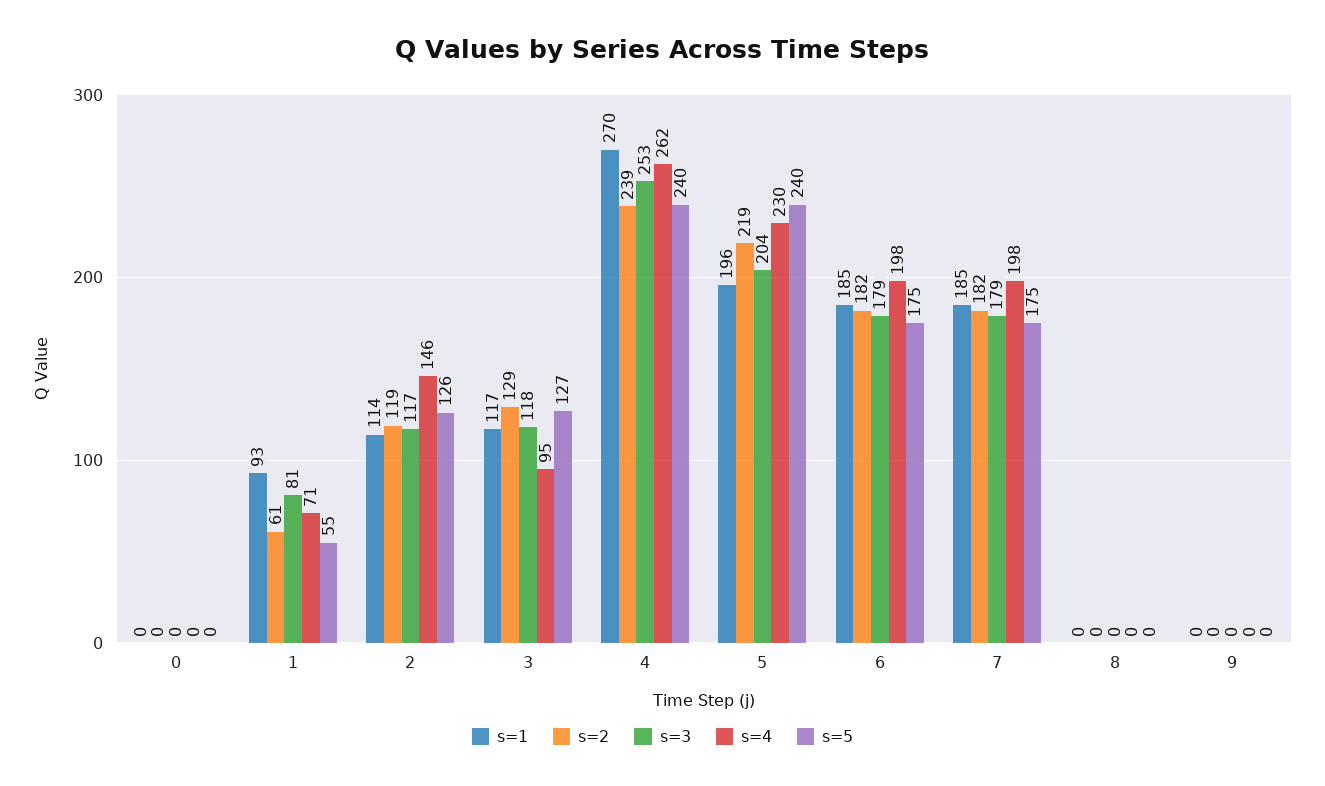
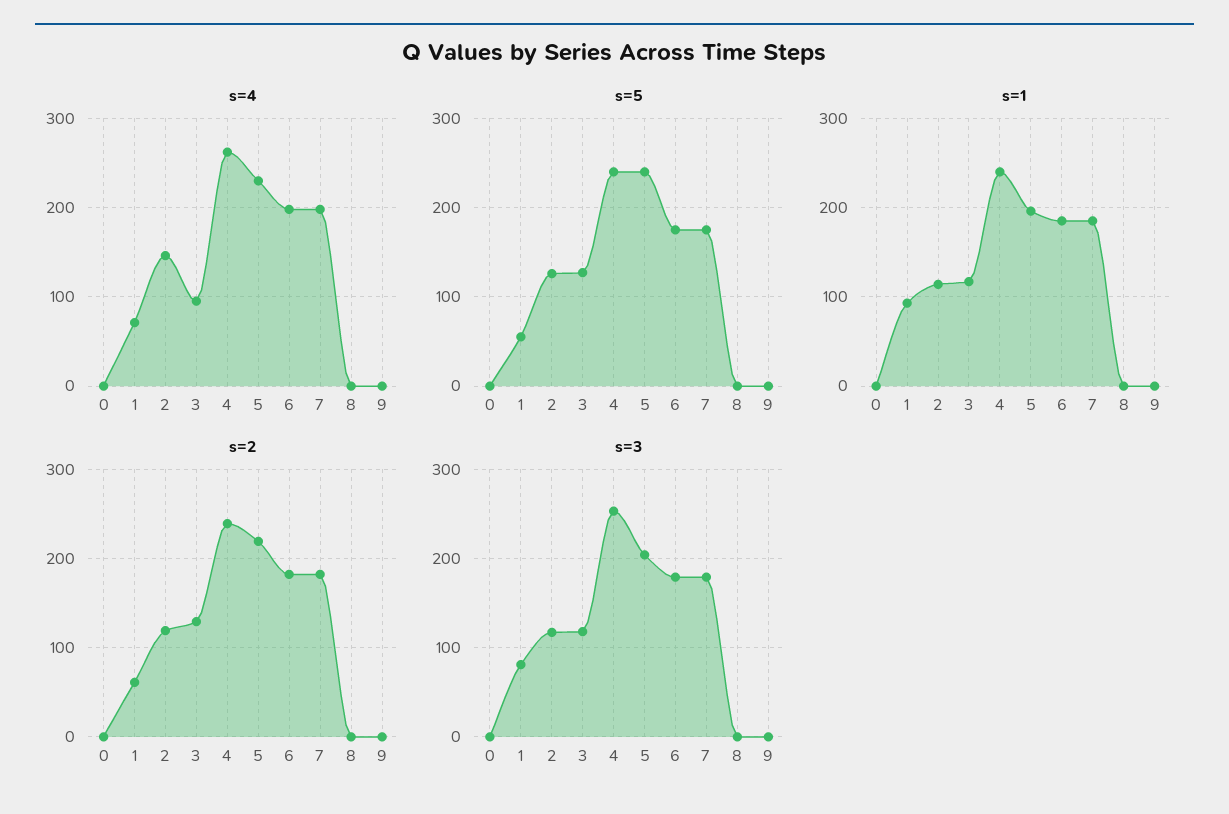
s=1, 4: 270 -> 240

